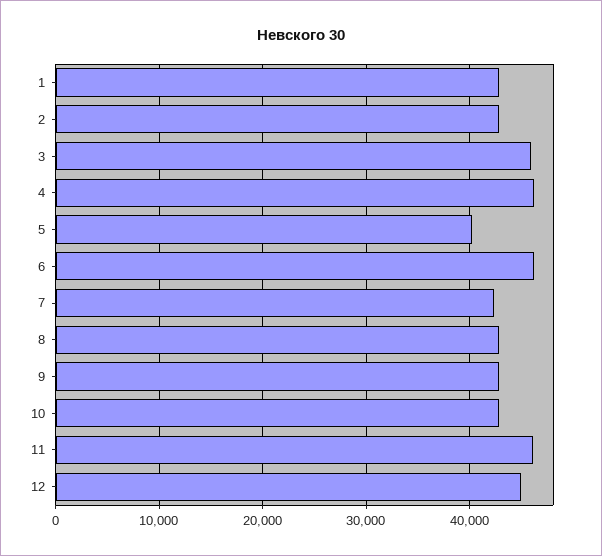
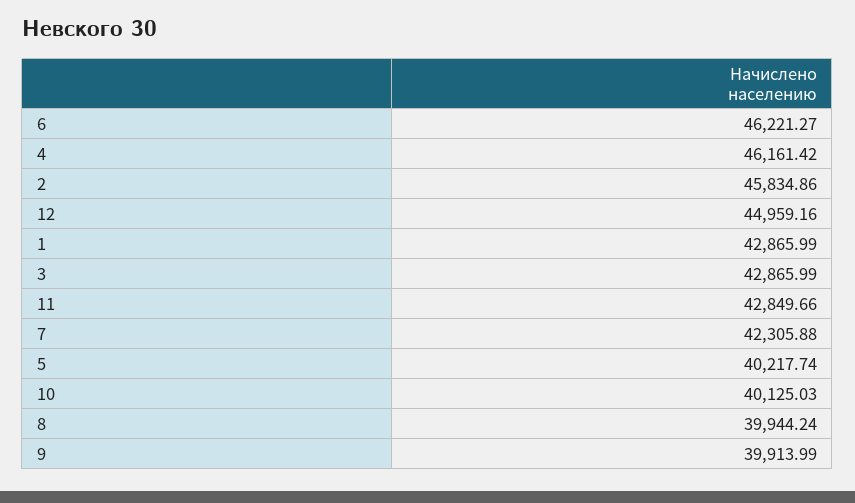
2: 43000 -> 45834.86
3: 46000 -> 42865.99
8: 43000 -> 39944.24
9: 43000 -> 39913.99
10: 43000 -> 40125.03
11: 46000 -> 42849.66

